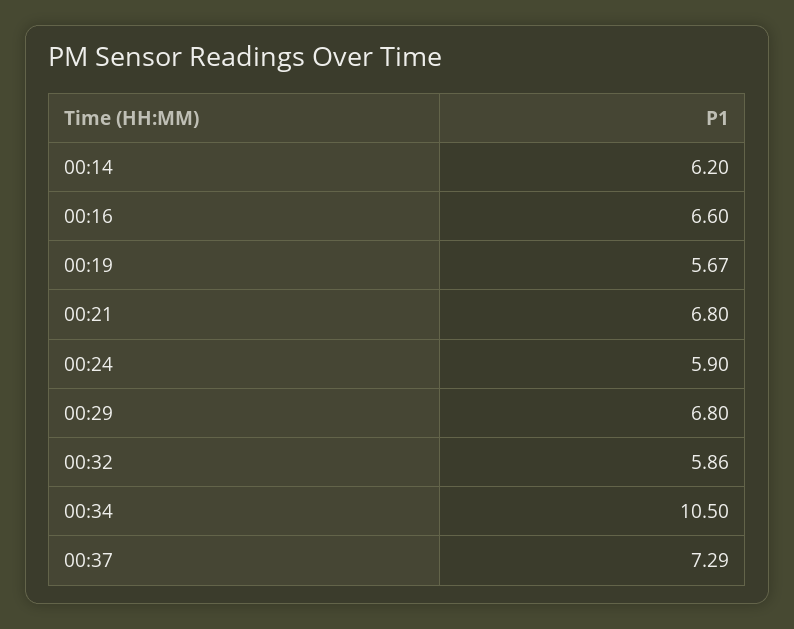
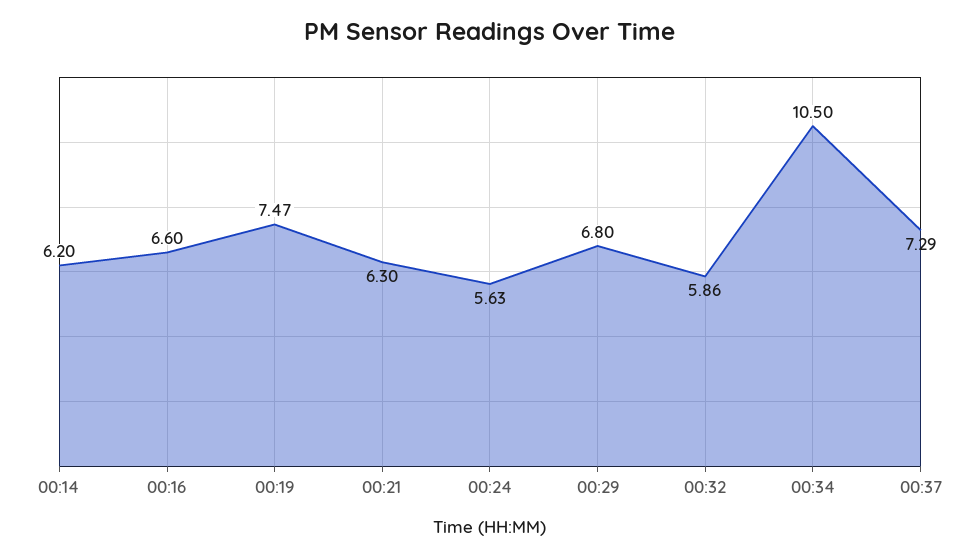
00:19: 5.67 -> 7.47
00:21: 6.8 -> 6.3
00:24: 5.9 -> 5.63

